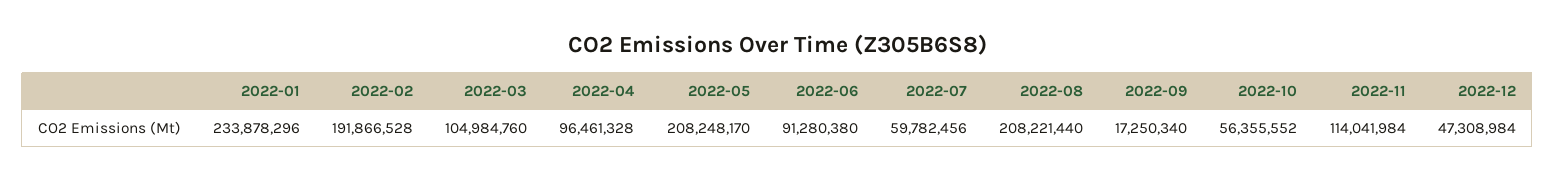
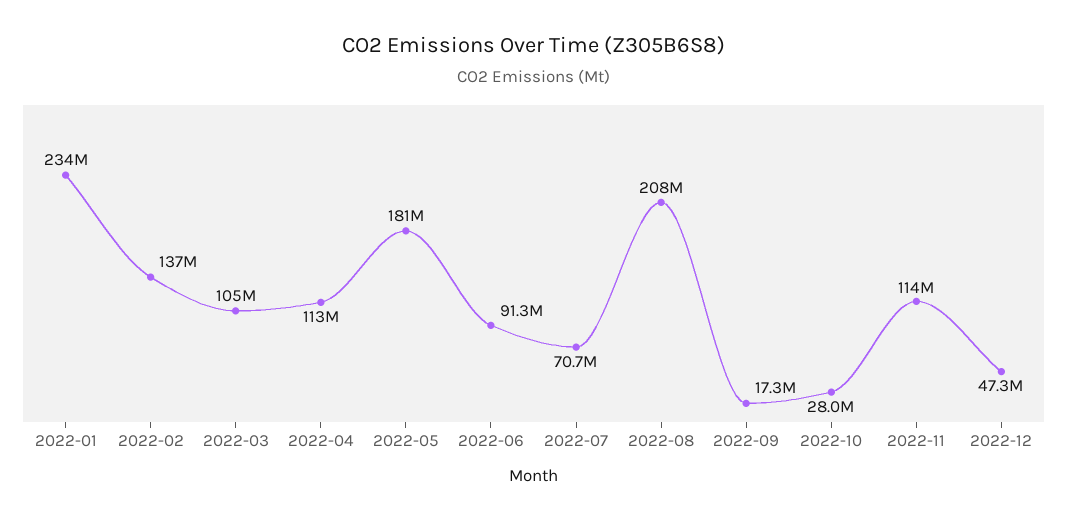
2022-02: 191866528 -> 137000000
2022-04: 96461328 -> 113000000
2022-05: 208248170 -> 181000000
2022-07: 59782456 -> 70700000
2022-10: 56355552 -> 28000000

